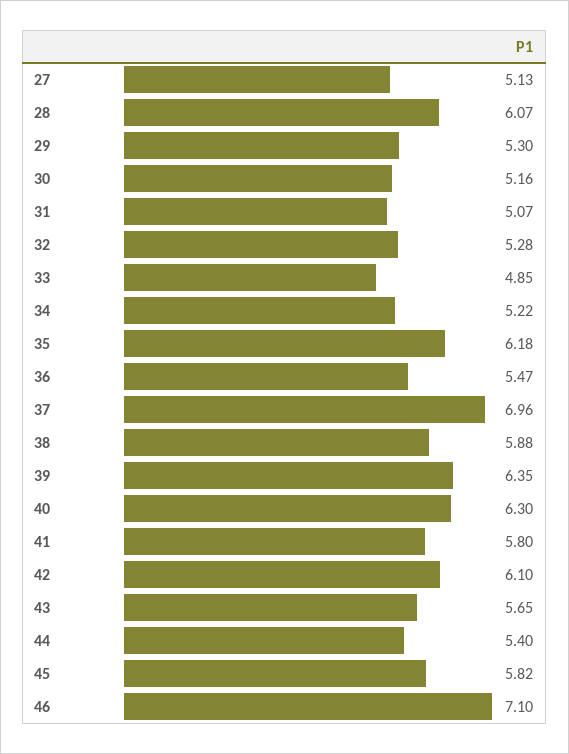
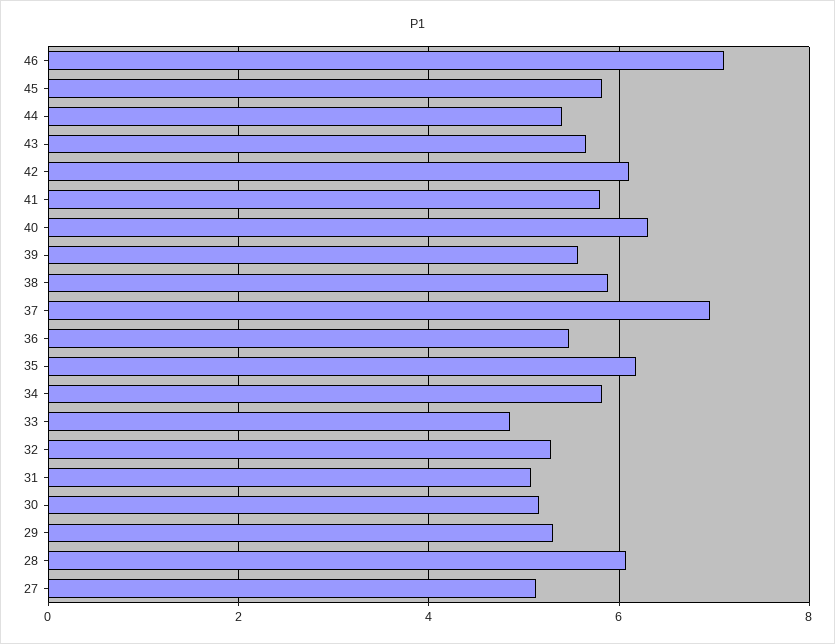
34: 5.22 -> 5.8
39: 6.35 -> 5.6

